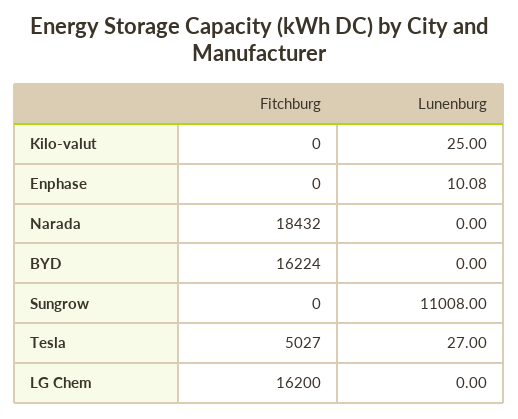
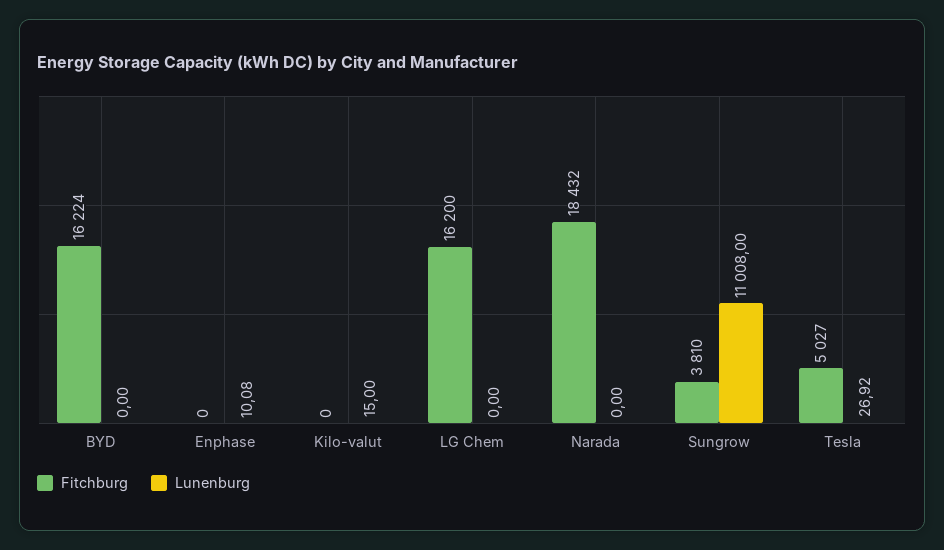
Lunenburg, Kilo-valut: 25 -> 15
Fitchburg, Sungrow: 0 -> 3810
Lunenburg, Tesla: 27 -> 26.92

